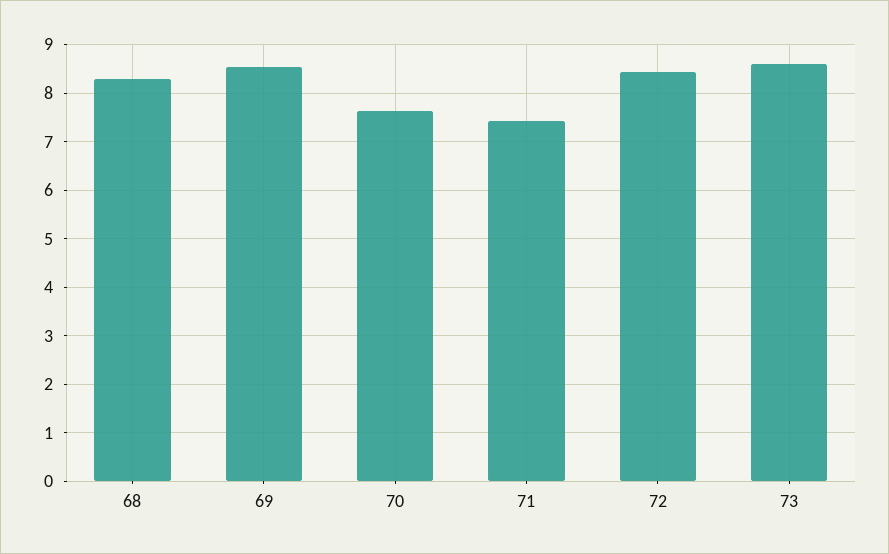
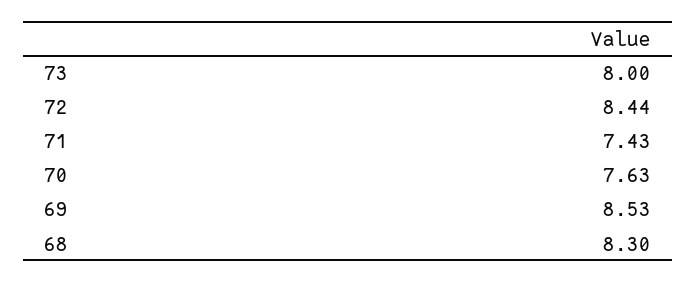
73: 8.6 -> 8

